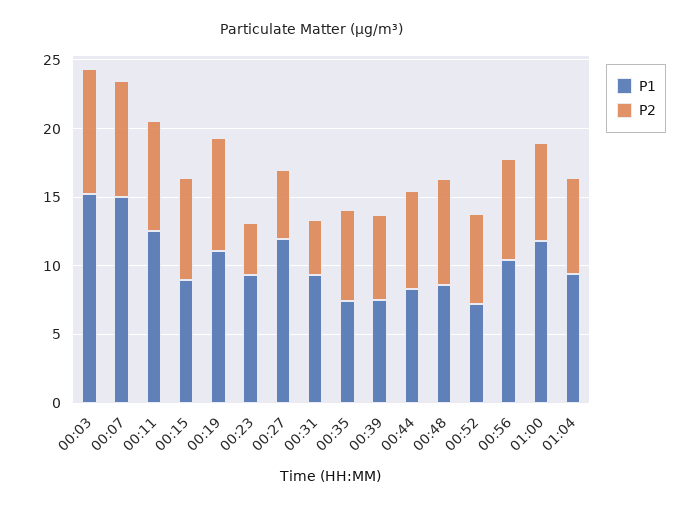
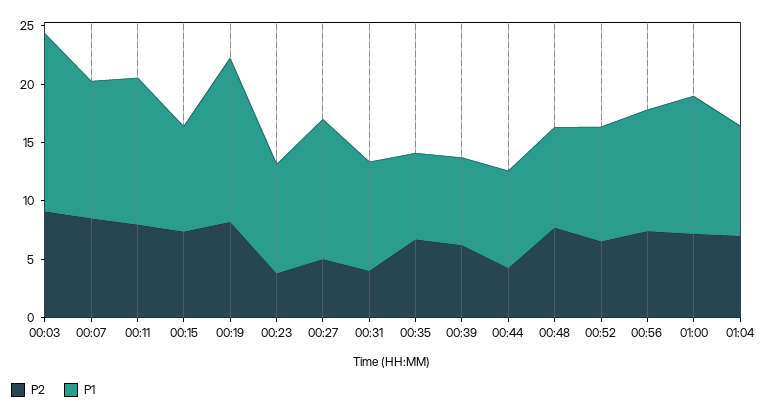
P1, 00:07: 15 -> 12
P1, 00:19: 11 -> 14
P2, 00:44: 7 -> 4
P1, 00:52: 7 -> 10

